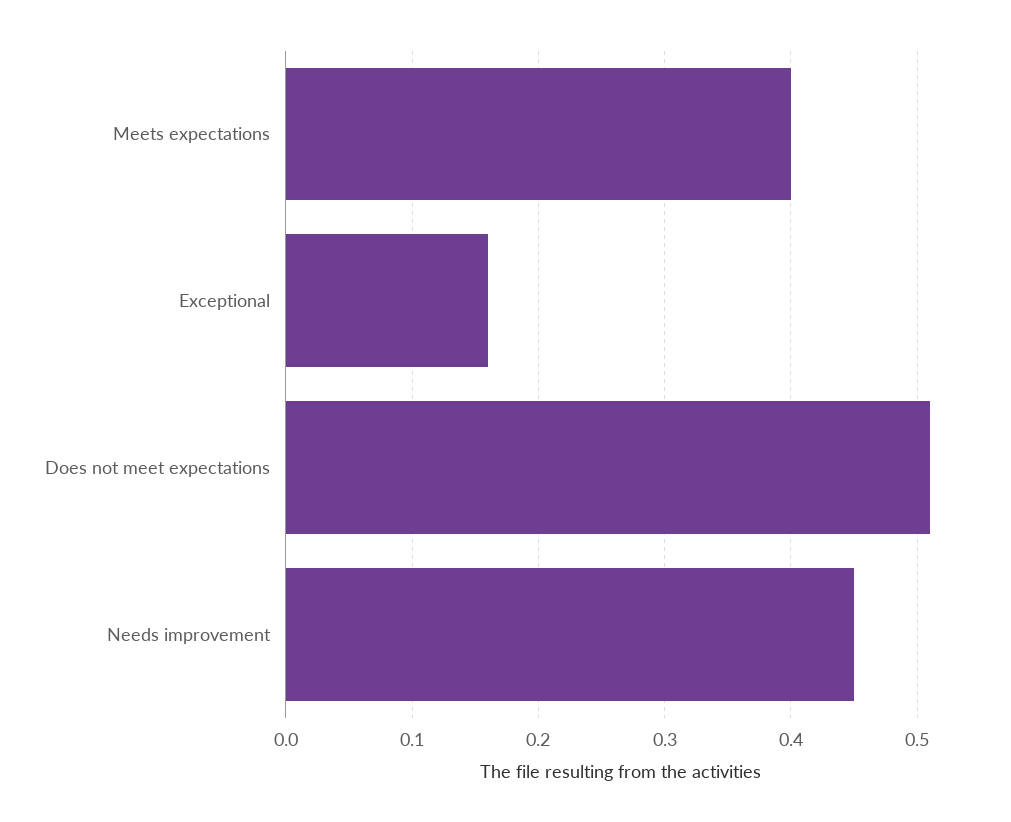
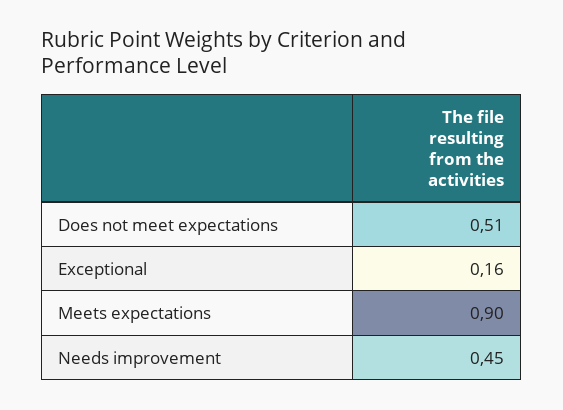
Meets expectations: 0.4 -> 0.9

